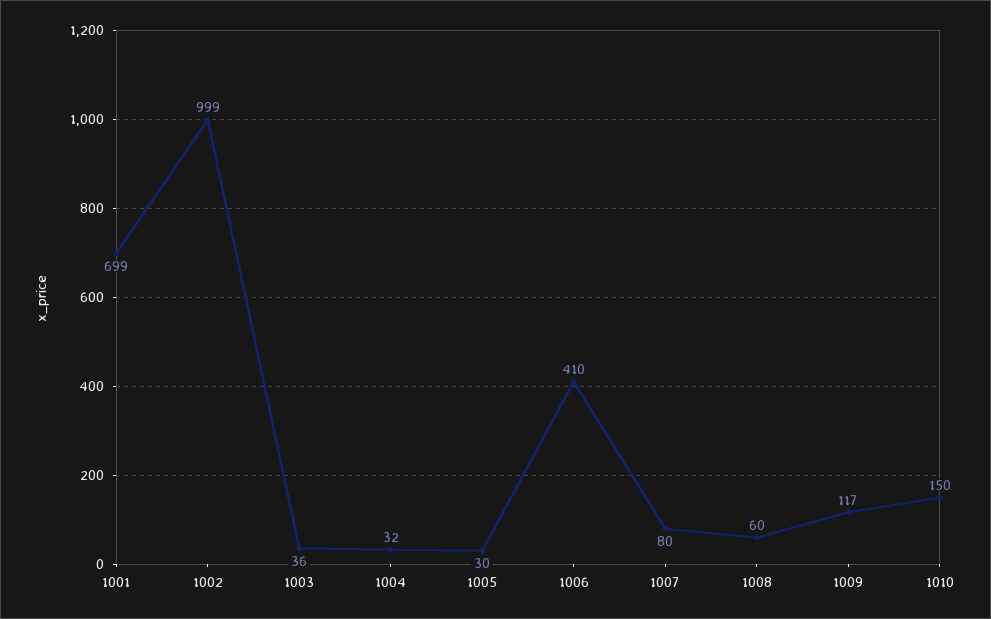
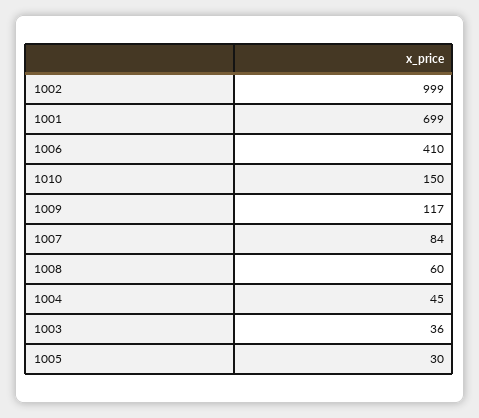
1004: 32 -> 45
1007: 80 -> 84

